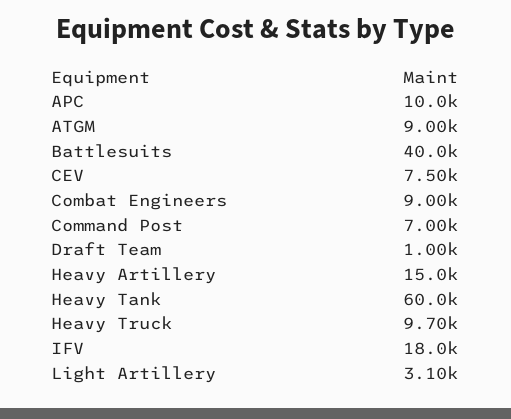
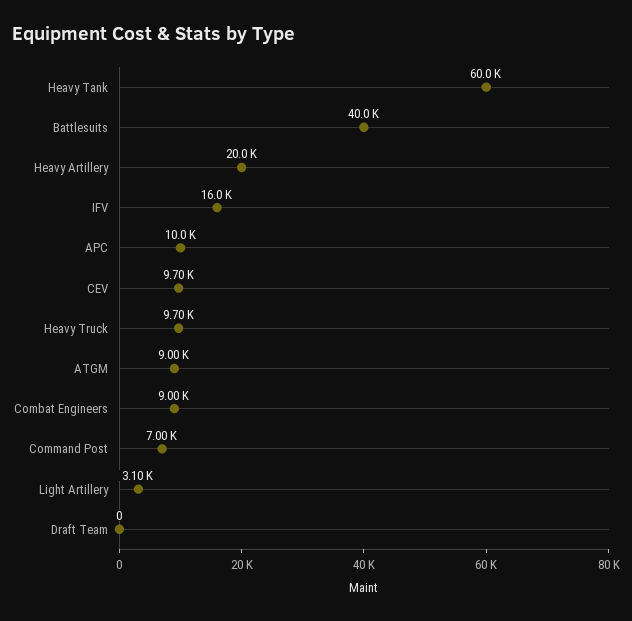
CEV: 7500 -> 9700
Draft Team: 1000 -> 0
Heavy Artillery: 15000 -> 20000
IFV: 18000 -> 16000

